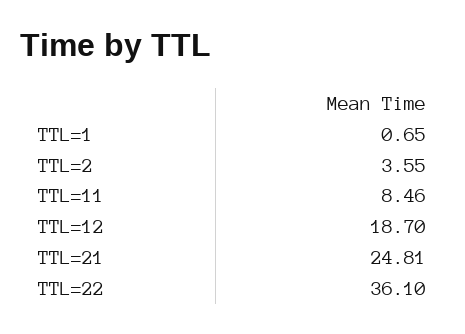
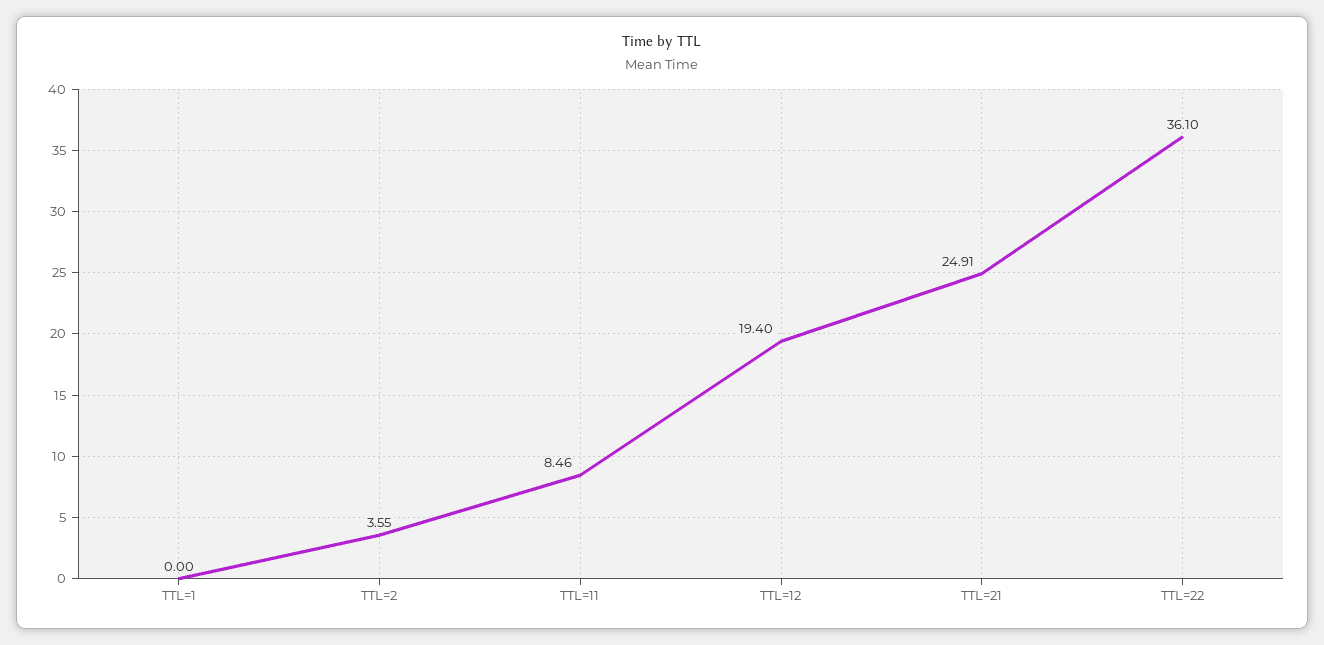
TTL=1: 0.65 -> 0
TTL=12: 18.7 -> 19.4
TTL=21: 24.81 -> 24.91

